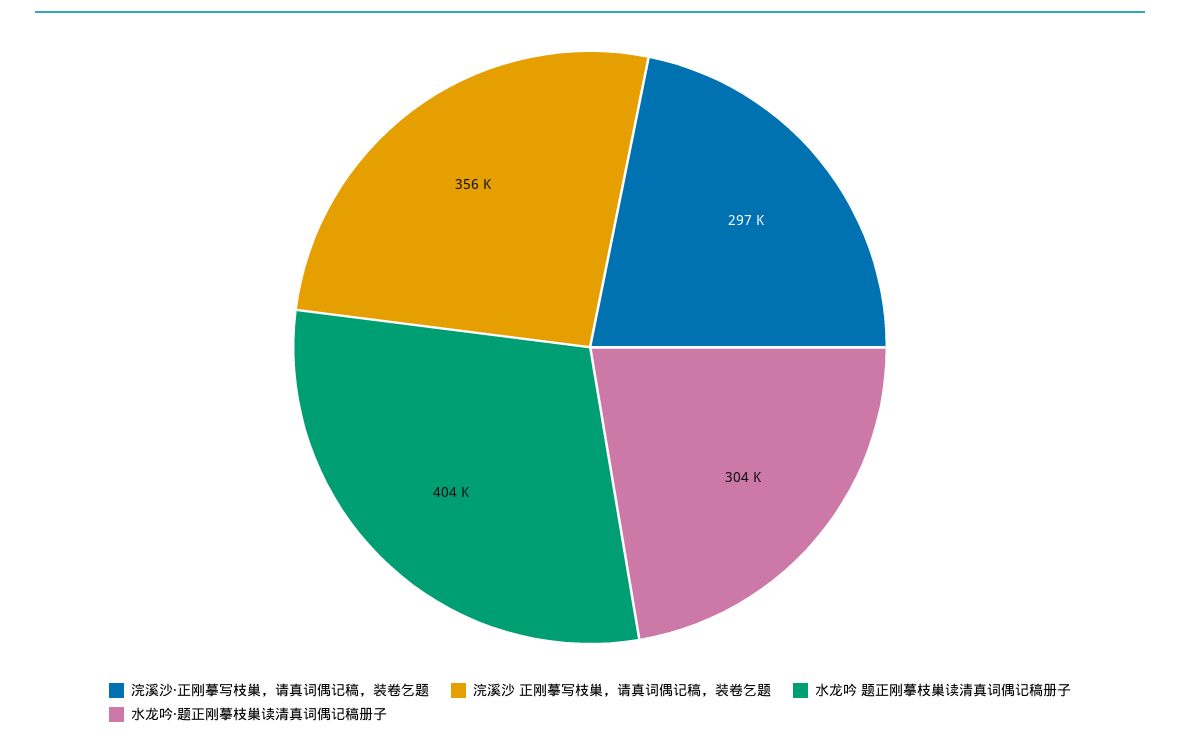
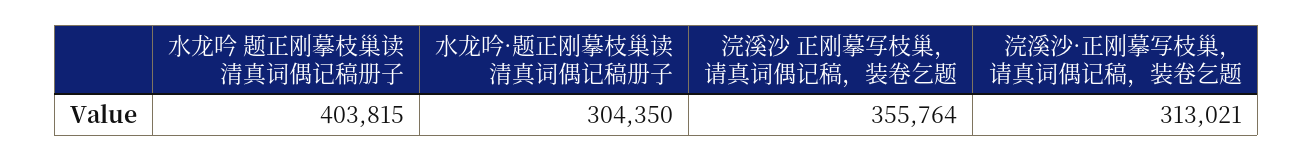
浣溪沙·正刚摹写枝巢，请真词偶记稿，装卷乞题: 297000 -> 313021

